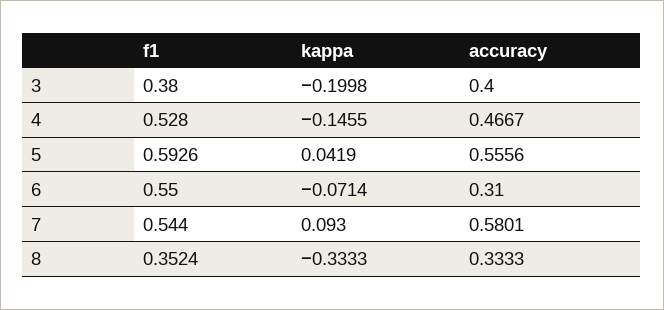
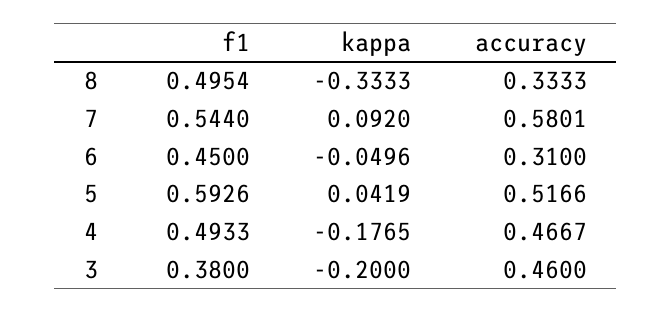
kappa, 3: -0.1998 -> -0.2
accuracy, 3: 0.4 -> 0.46
f1, 4: 0.528 -> 0.4933
kappa, 4: -0.1455 -> -0.1765
accuracy, 5: 0.5556 -> 0.5166
f1, 6: 0.55 -> 0.45
kappa, 6: -0.0714 -> -0.0496
kappa, 7: 0.093 -> 0.092
f1, 8: 0.3524 -> 0.4954

